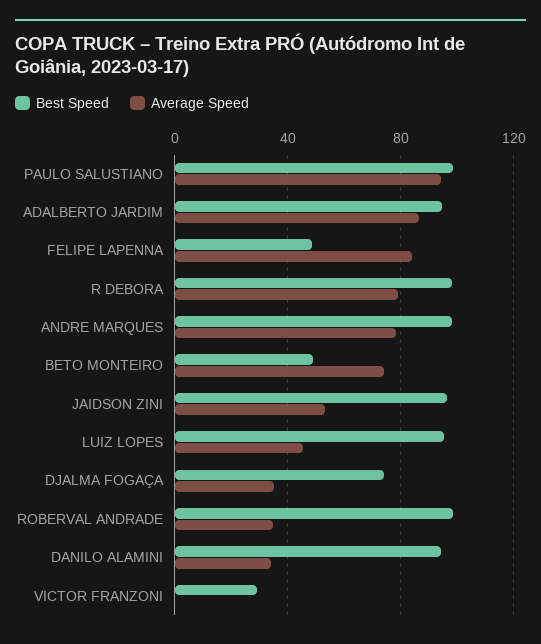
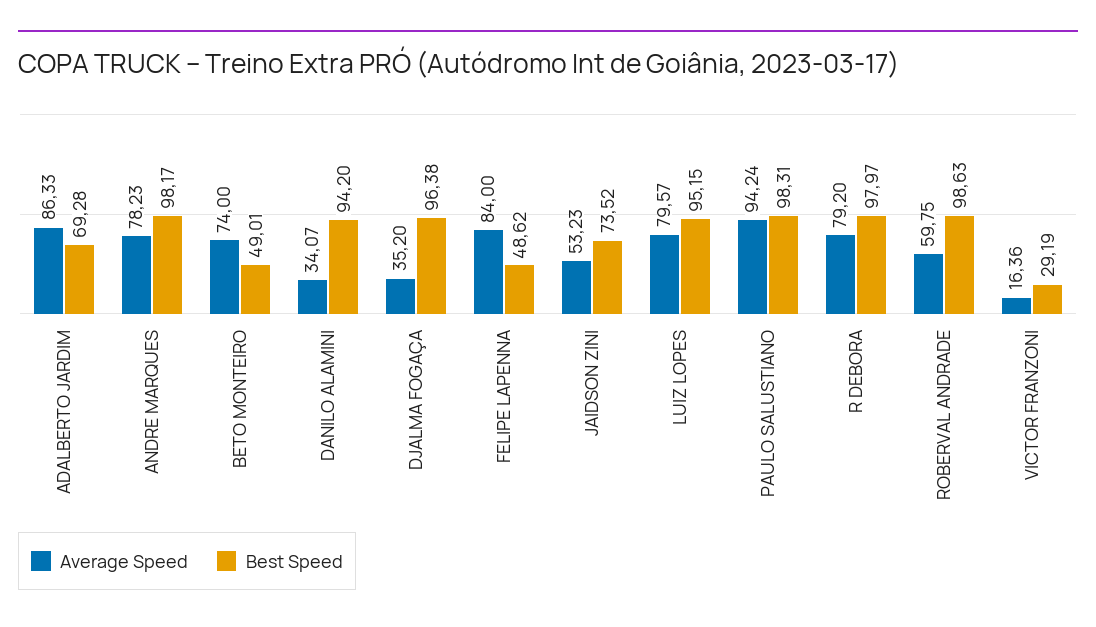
Best Speed, ADALBERTO JARDIM: 95 -> 69.28
Best Speed, JAIDSON ZINI: 95 -> 73.52
Average Speed, LUIZ LOPES: 45 -> 79.57
Best Speed, DJALMA FOGAÇA: 75 -> 96.38
Average Speed, ROBERVAL ANDRADE: 35 -> 59.75
Average Speed, VICTOR FRANZONI: 0 -> 16.36

